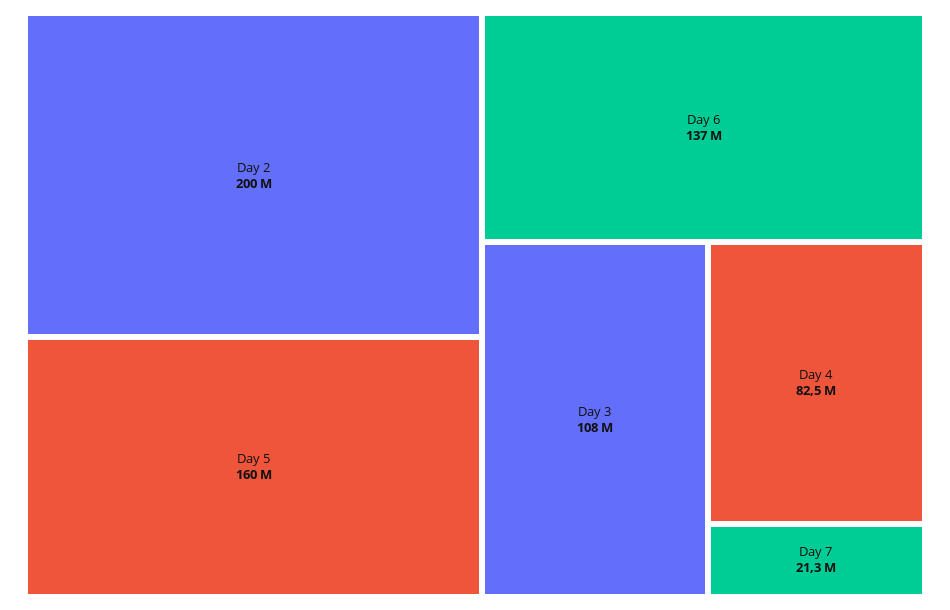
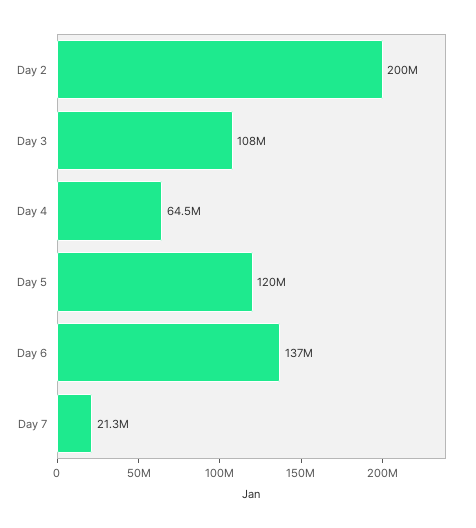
Day 5: 160000000 -> 120000000
Day 4: 82500000 -> 64500000

